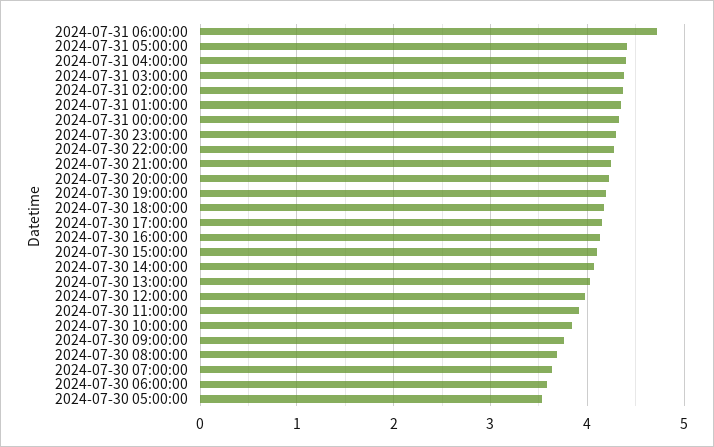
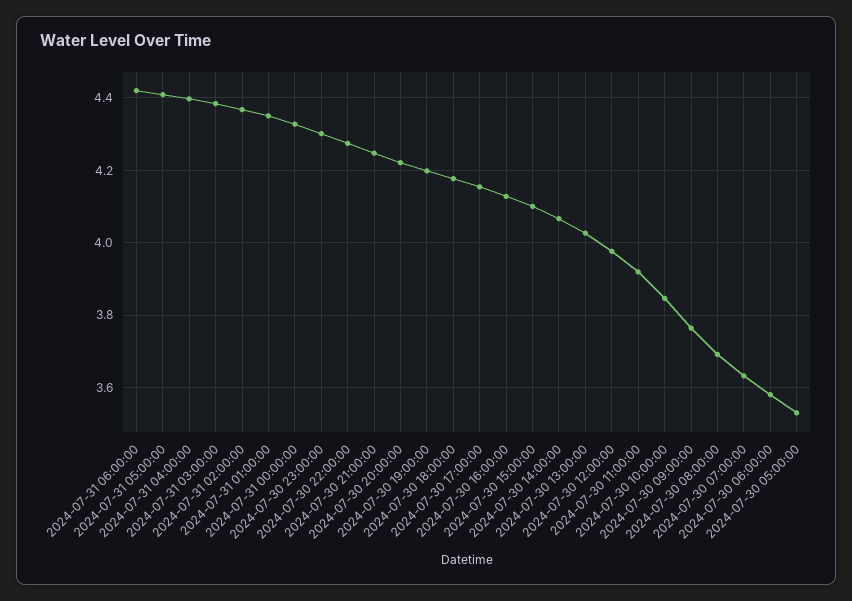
2024-07-31 06:00:00: 4.7 -> 4.42

